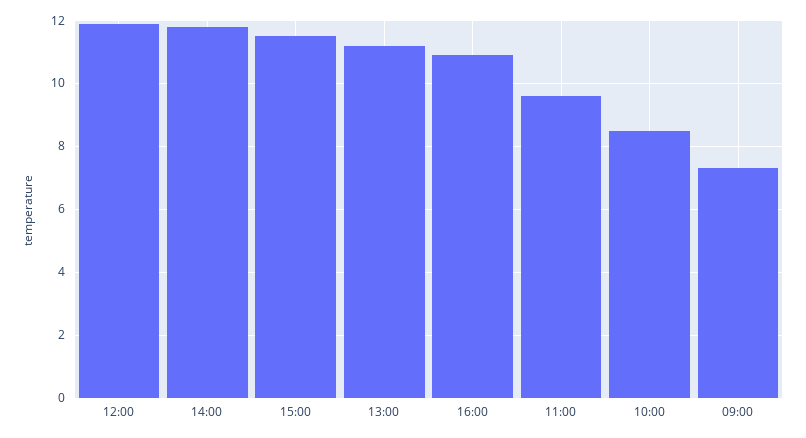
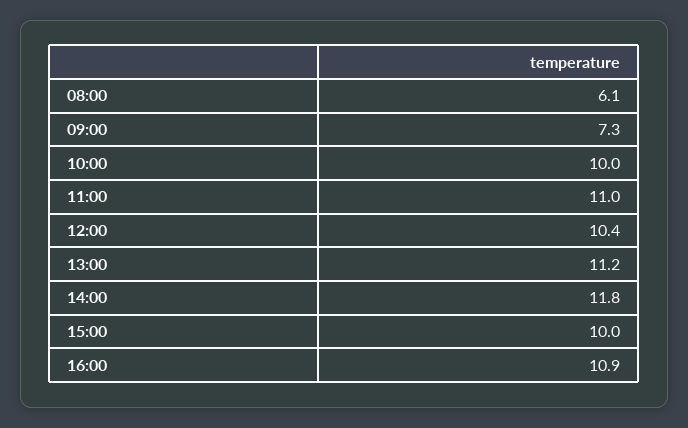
12:00: 12 -> 10.4
15:00: 11.5 -> 10
11:00: 9.5 -> 11
10:00: 8.5 -> 10
08:00: none -> 6.1

